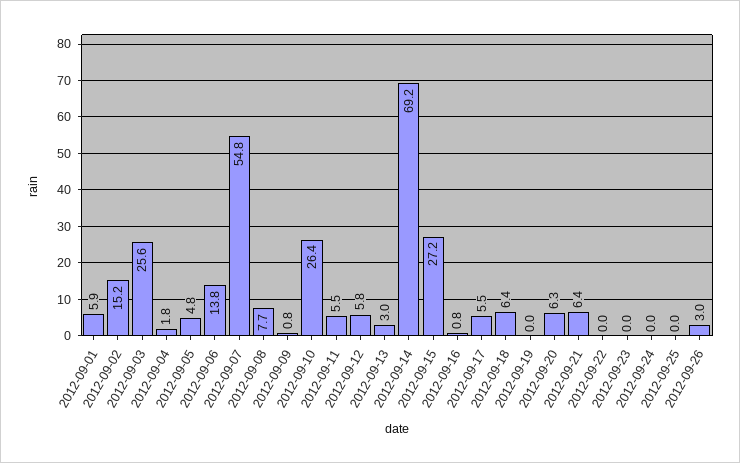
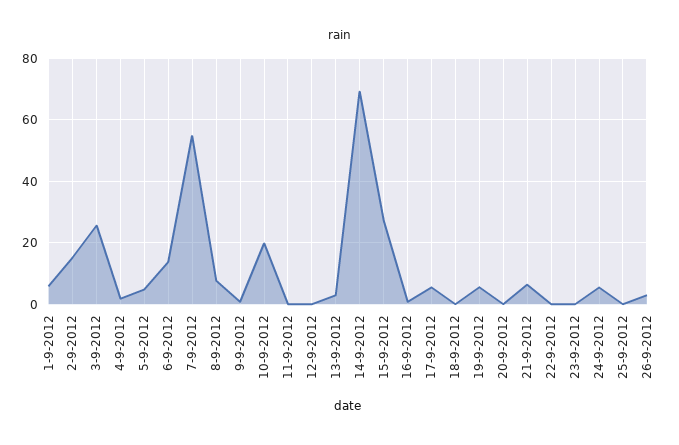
2012-09-10: 26.4 -> 20
2012-09-11: 5.5 -> 0
2012-09-12: 5.8 -> 0
2012-09-18: 6.4 -> 0
2012-09-19: 0 -> 6
2012-09-20: 6.3 -> 0
2012-09-24: 0 -> 6

